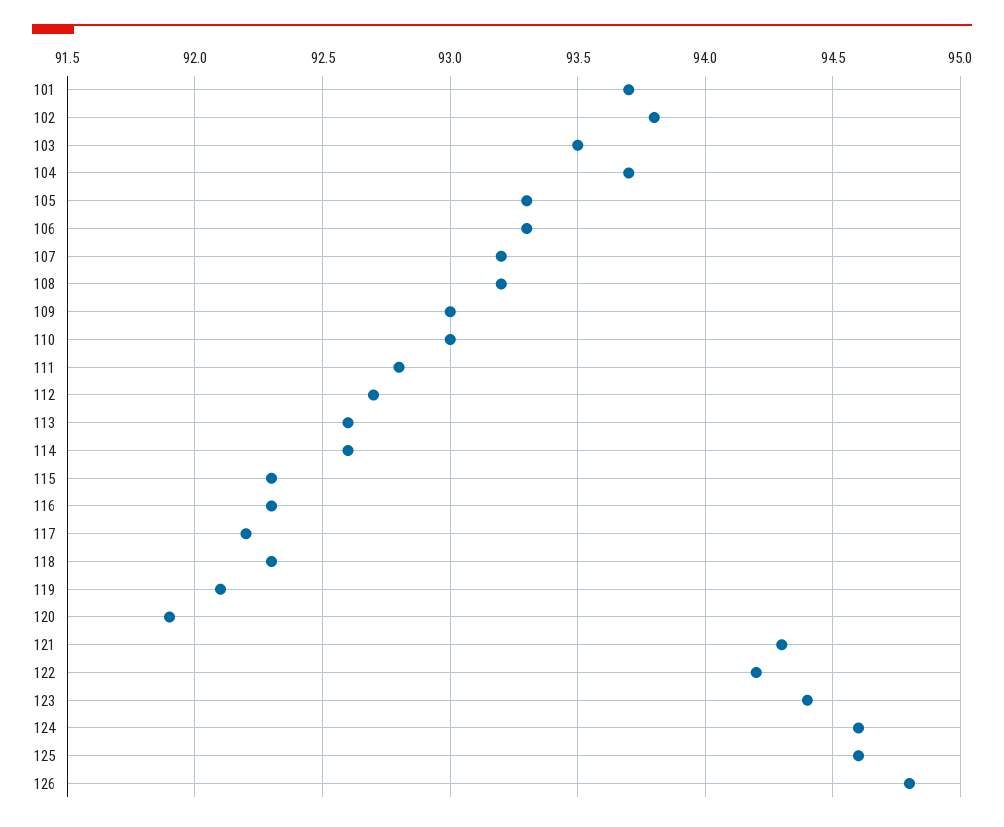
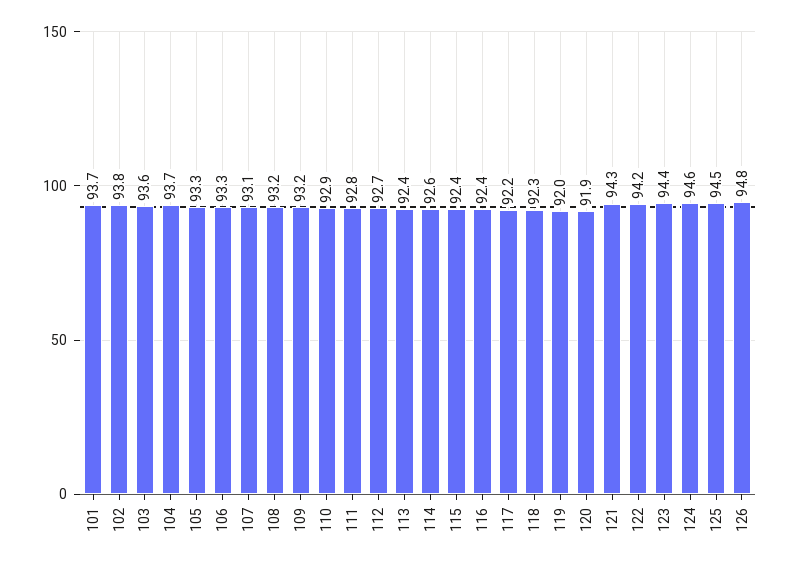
103: 93.5 -> 93.6
107: 93.2 -> 93.1
109: 93 -> 93.2
110: 93 -> 92.9
113: 92.6 -> 92.4
115: 92.3 -> 92.4
116: 92.3 -> 92.4
119: 92.1 -> 92
125: 94.6 -> 94.5

